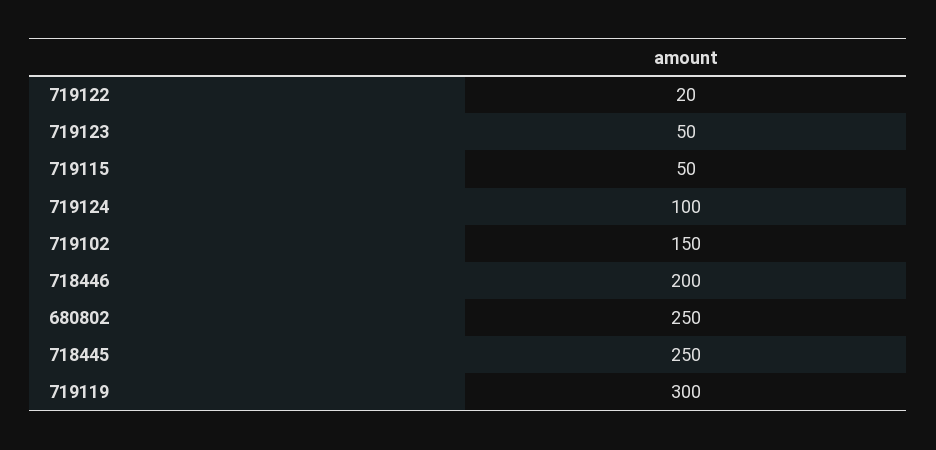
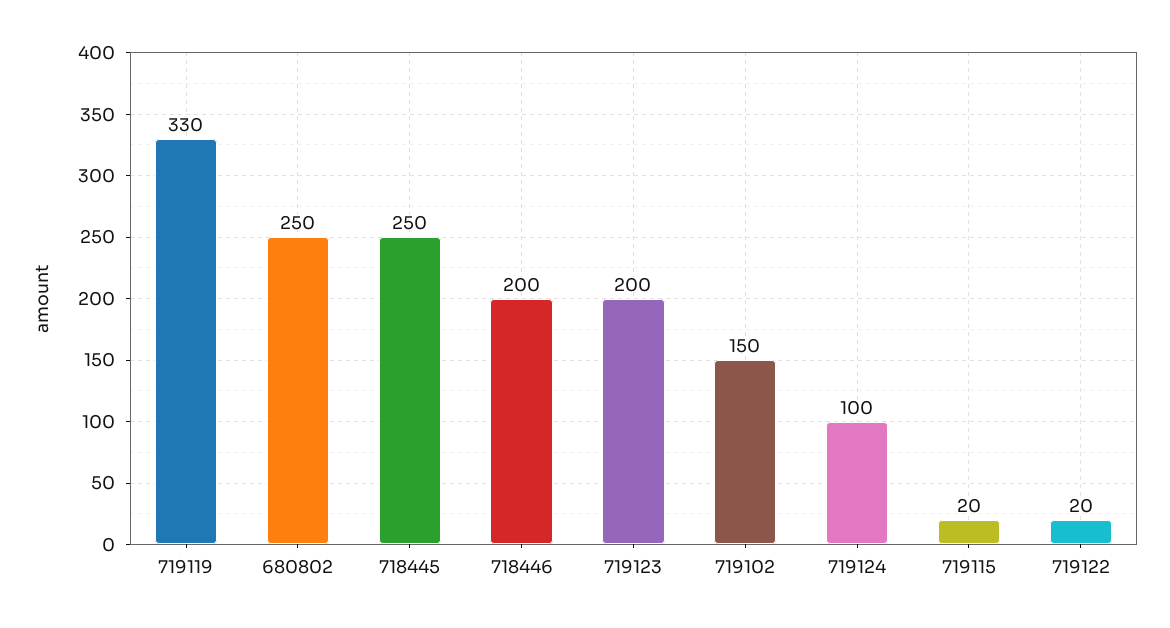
719123: 50 -> 200
719115: 50 -> 20
719119: 300 -> 330

